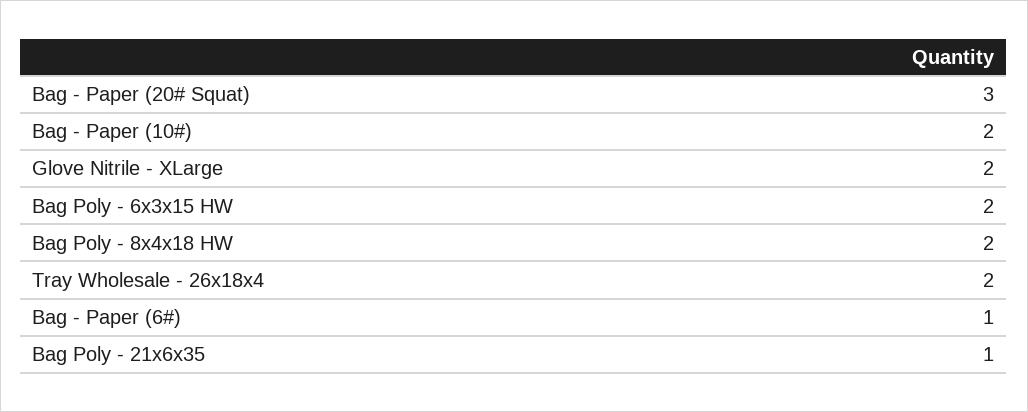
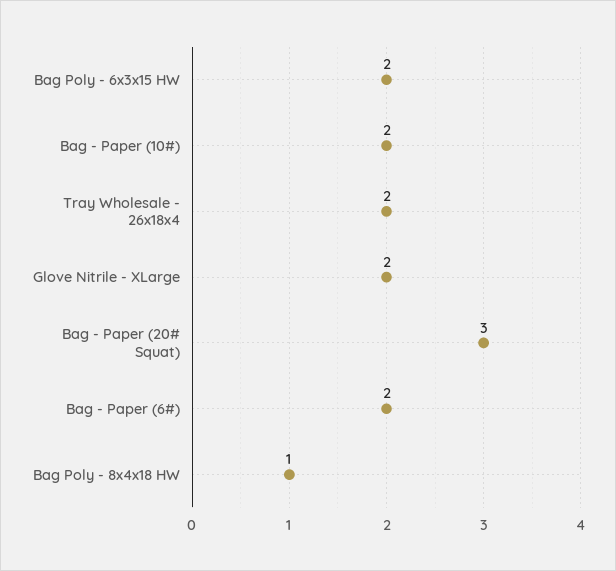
Bag Poly - 8x4x18 HW: 2 -> 1
Bag - Paper (6#): 1 -> 2
Bag Poly - 21x6x35: 1 -> none

